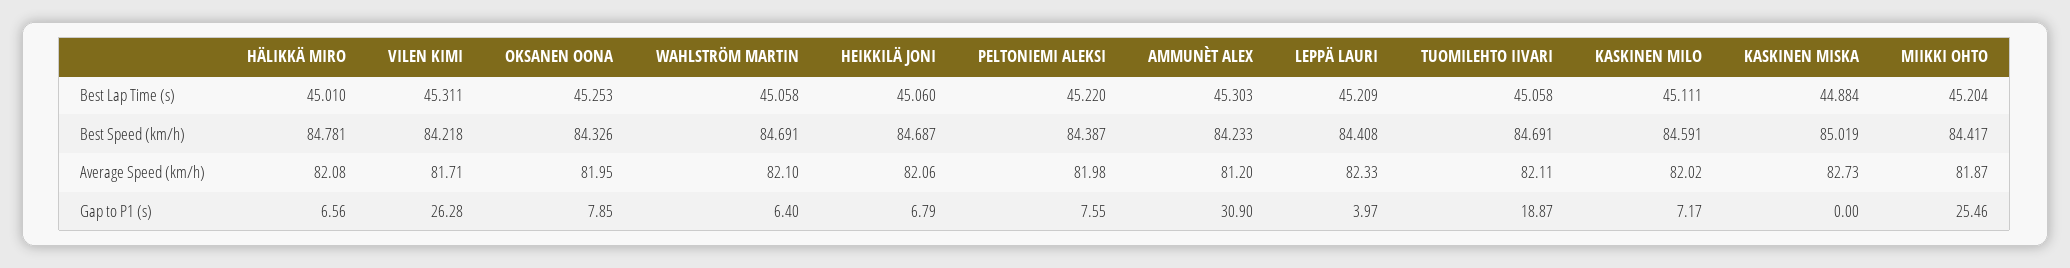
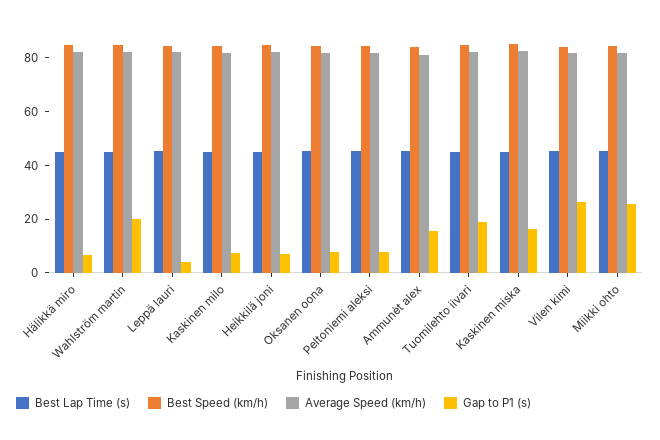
Gap to P1 (s), WAHLSTRÖM MARTIN: 6.4 -> 20
Gap to P1 (s), AMMUNÈT ALEX: 30.9 -> 15
Gap to P1 (s), KASKINEN MISKA: 0 -> 15

